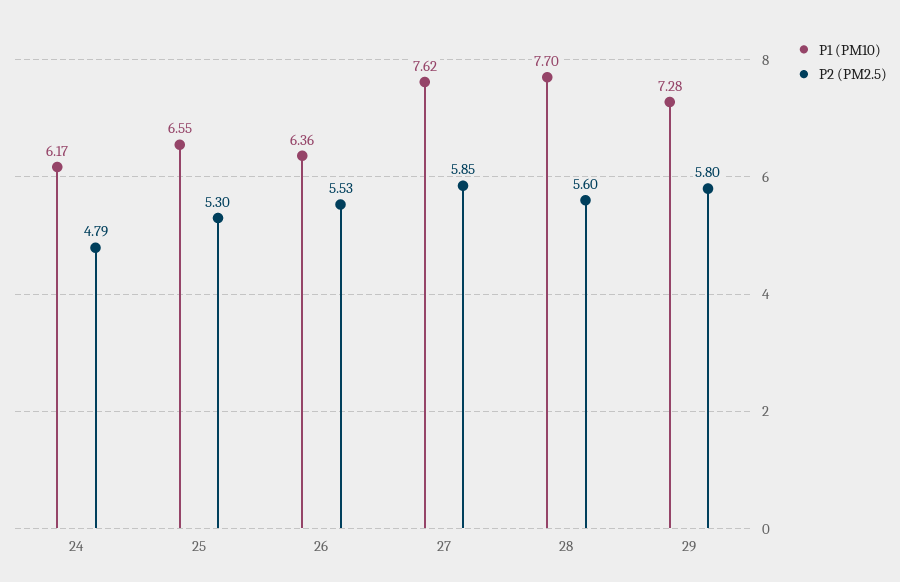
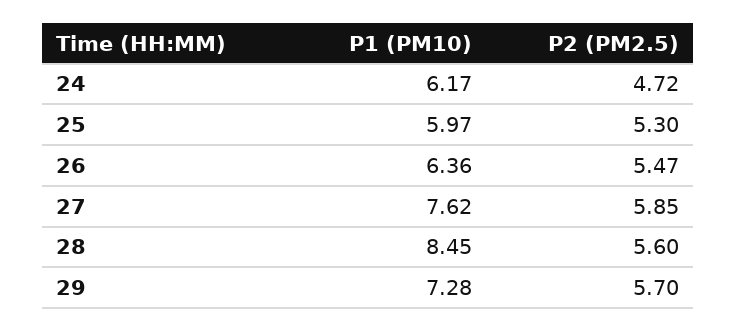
P2 (PM2.5), 24: 4.79 -> 4.72
P1 (PM10), 25: 6.55 -> 5.97
P2 (PM2.5), 26: 5.53 -> 5.47
P1 (PM10), 28: 7.7 -> 8.45
P2 (PM2.5), 29: 5.8 -> 5.7

